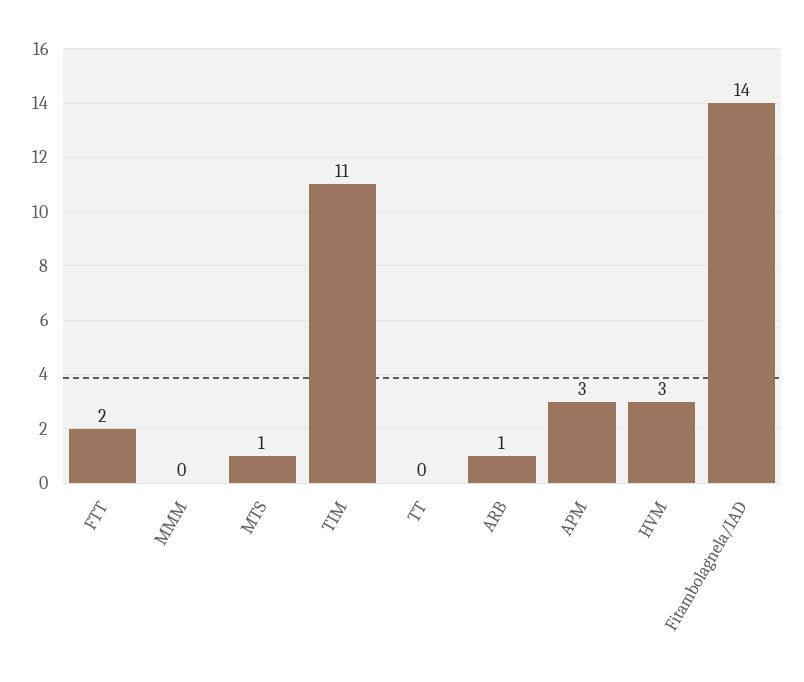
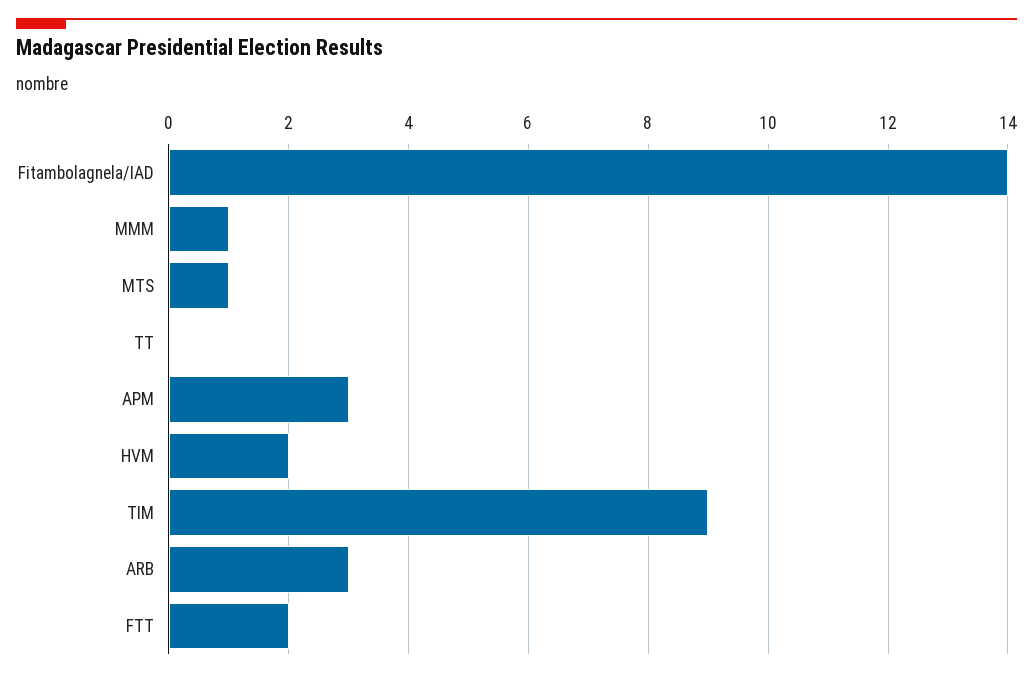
MMM: 0 -> 1
TIM: 11 -> 9
ARB: 1 -> 3
HVM: 3 -> 2

